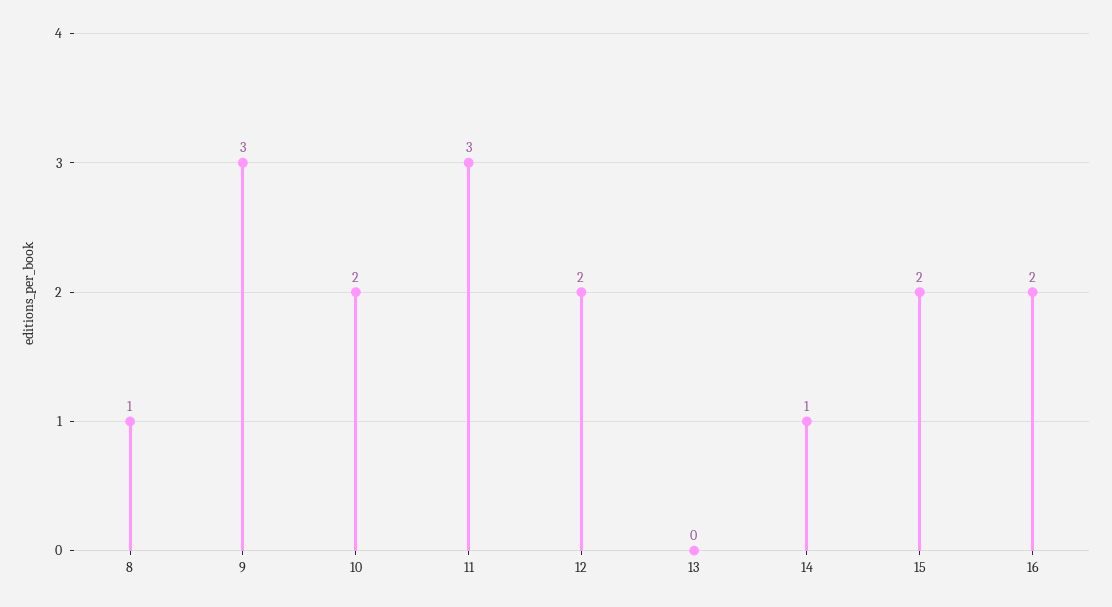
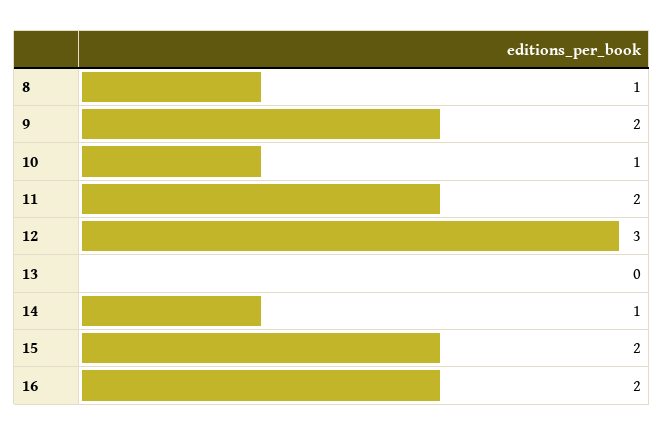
9: 3 -> 2
10: 2 -> 1
11: 3 -> 2
12: 2 -> 3

